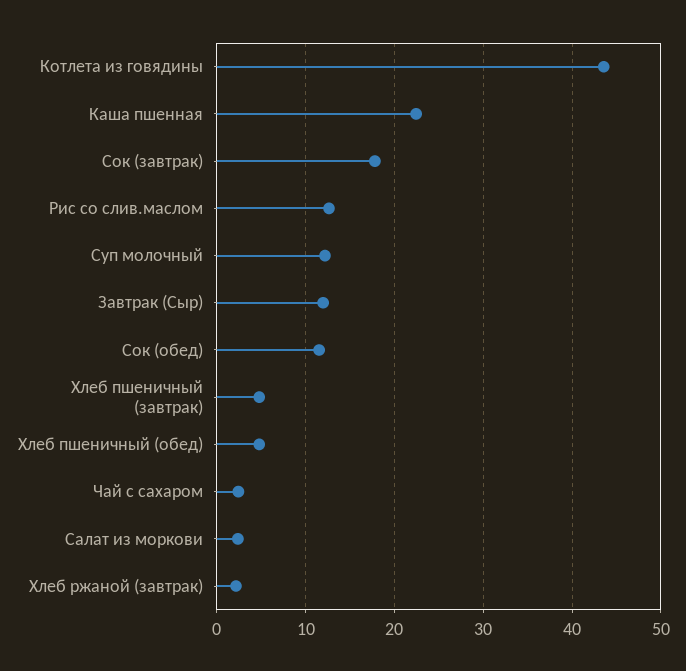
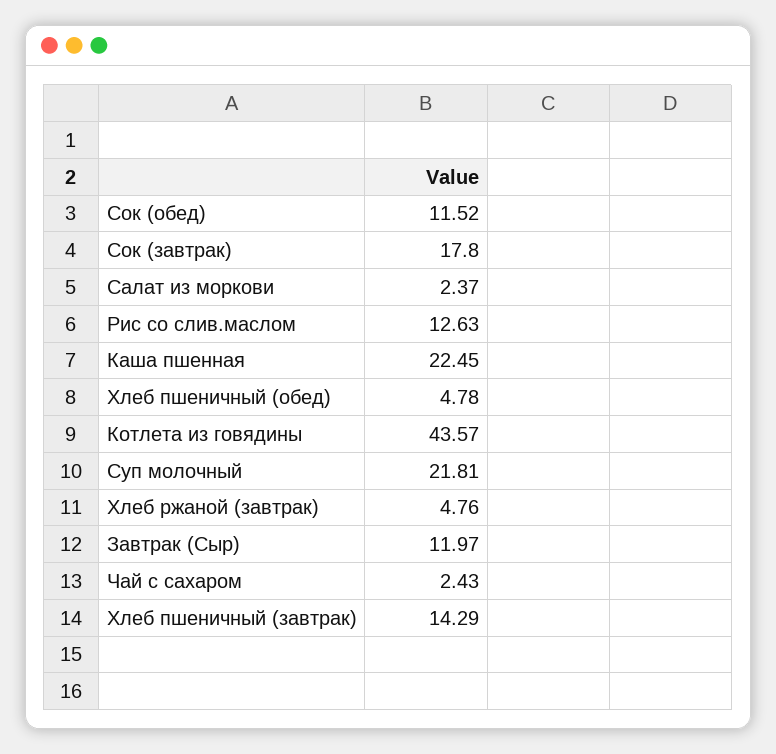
Суп молочный: 12 -> 21.81
Хлеб пшеничный (завтрак): 5 -> 14.29
Хлеб ржаной (завтрак): 2 -> 4.76

